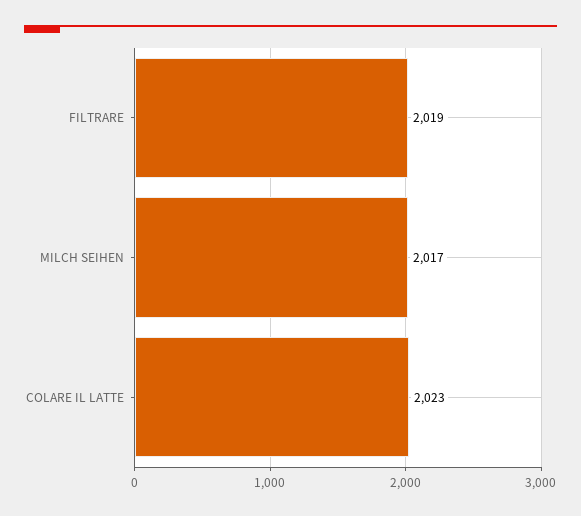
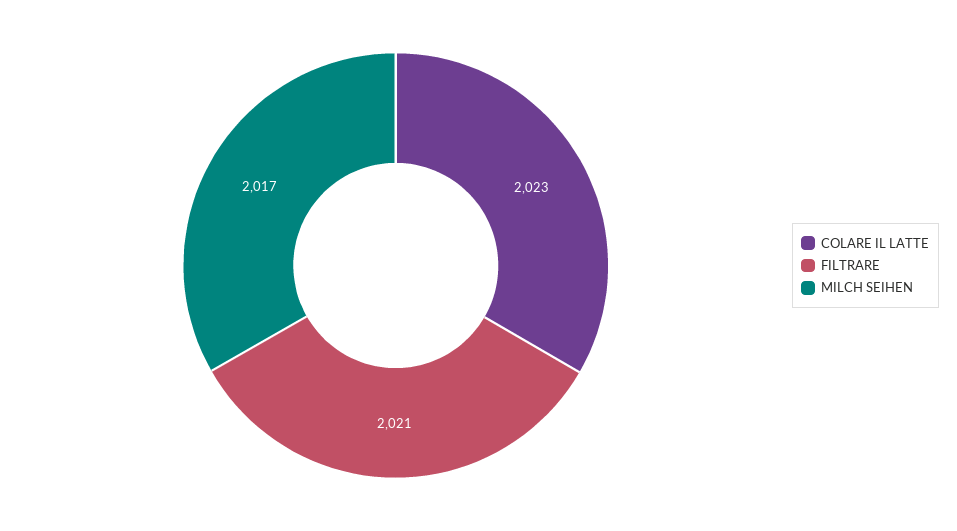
FILTRARE: 2019 -> 2021

